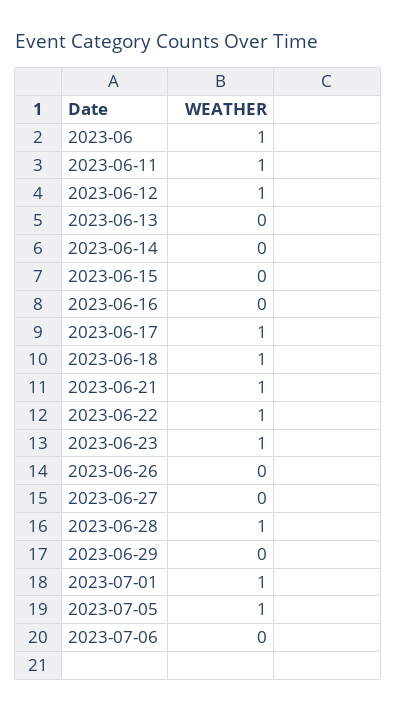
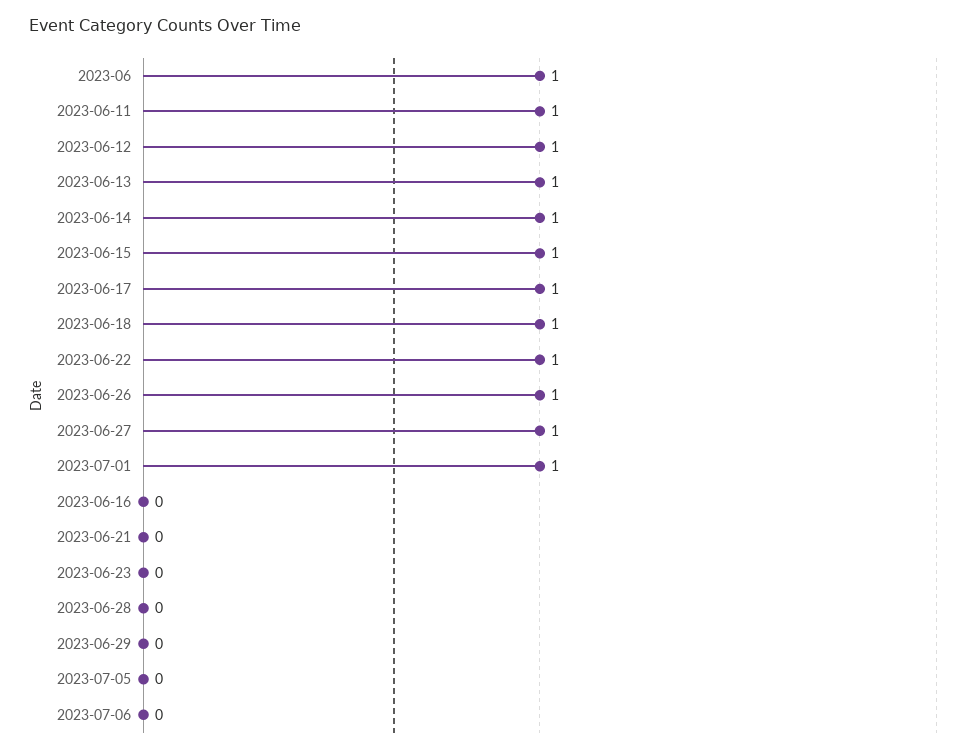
2023-06-13: 0 -> 1
2023-06-14: 0 -> 1
2023-06-15: 0 -> 1
2023-06-21: 1 -> 0
2023-06-23: 1 -> 0
2023-06-26: 0 -> 1
2023-06-27: 0 -> 1
2023-06-28: 1 -> 0
2023-07-05: 1 -> 0

